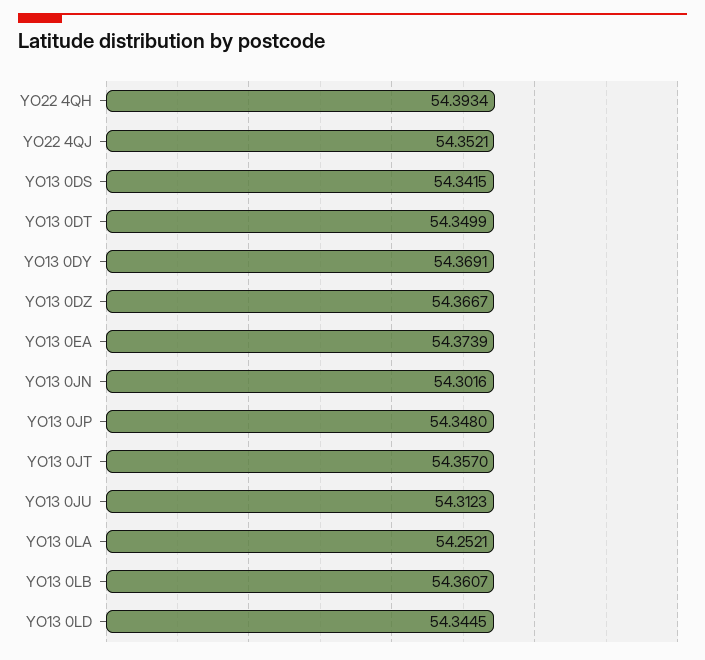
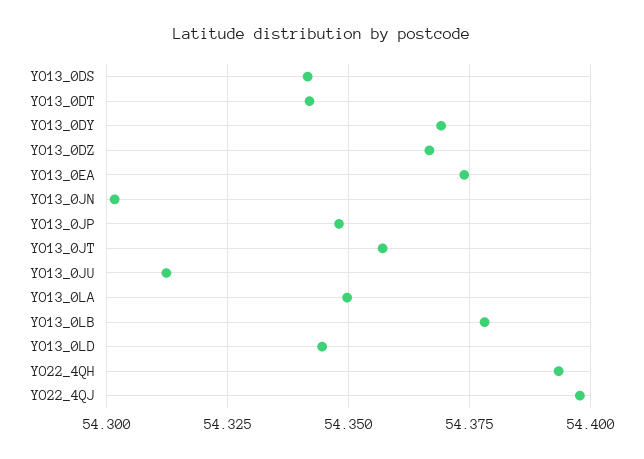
YO22 4QJ: 54.3521 -> 54.3975
YO13 0DT: 54.3499 -> 54.3425
YO13 0LA: 54.2521 -> 54.35
YO13 0LB: 54.3607 -> 54.3775

